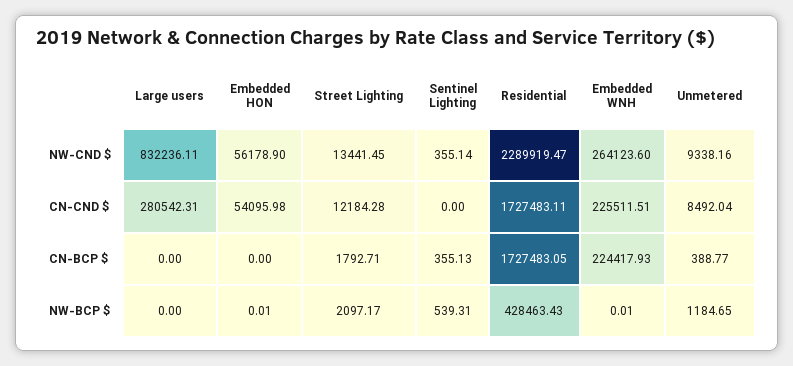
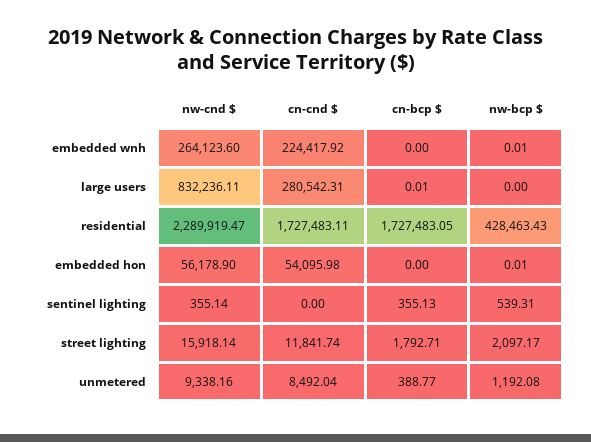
Street Lighting, NW-CND $: 13441.45 -> 15918.14
Street Lighting, CN-CND $: 12184.28 -> 11841.74
Embedded WNH, CN-CND $: 225511.51 -> 224417.92
Large users, CN-BCP $: 0 -> 0.01
Embedded WNH, CN-BCP $: 224417.93 -> 0
Unmetered, NW-BCP $: 1184.65 -> 1192.08

